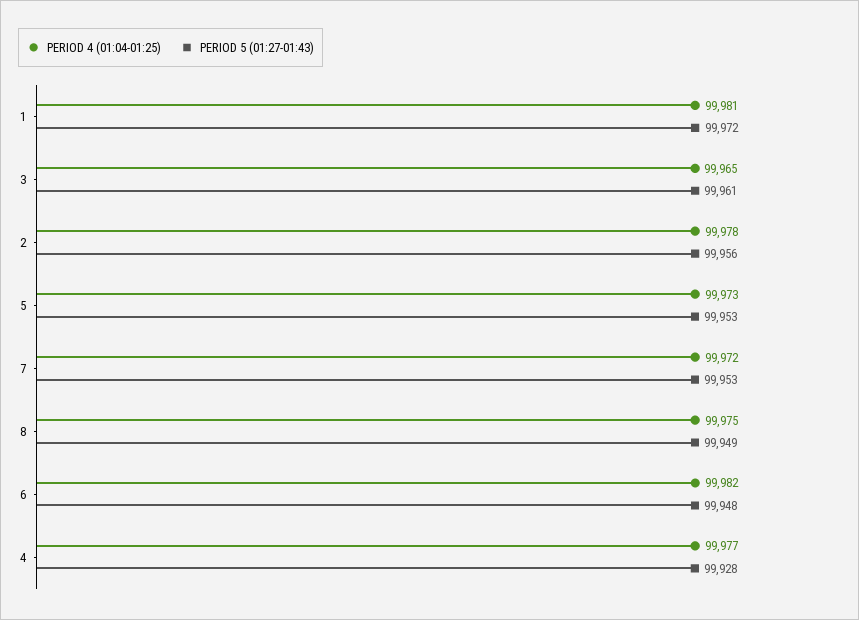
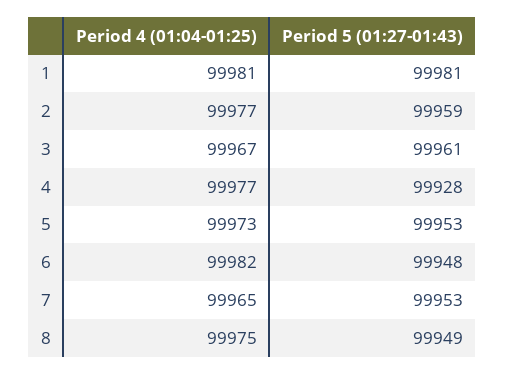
PERIOD 5 (01:27-01:43), 1: 99972 -> 99981
PERIOD 4 (01:04-01:25), 3: 99965 -> 99967
PERIOD 4 (01:04-01:25), 2: 99978 -> 99977
PERIOD 5 (01:27-01:43), 2: 99956 -> 99959
PERIOD 4 (01:04-01:25), 7: 99972 -> 99965

